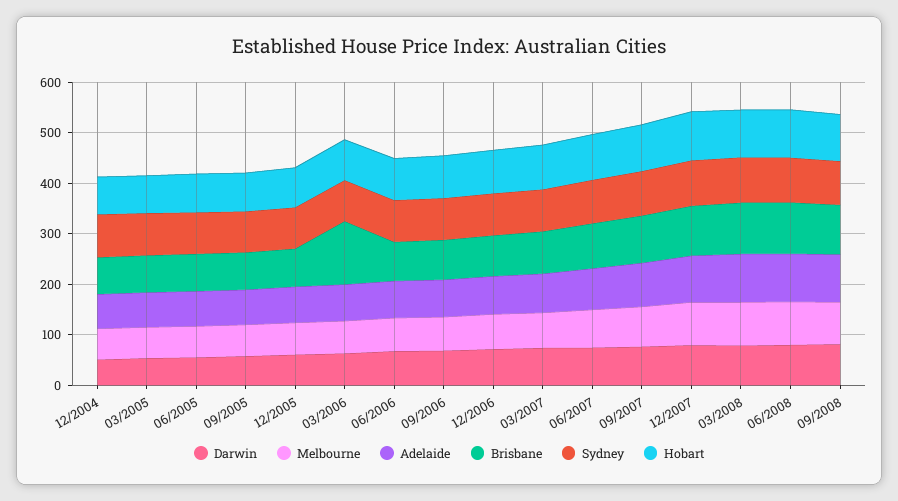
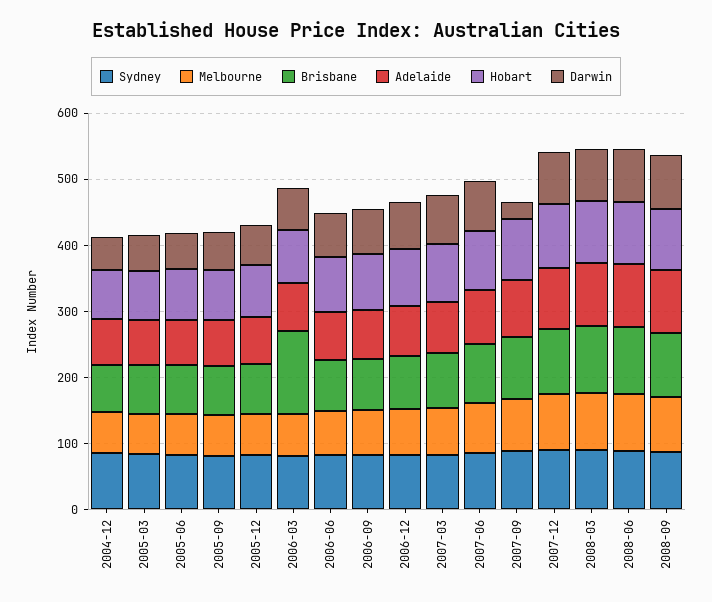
Darwin, 09/2007: 80 -> 20

